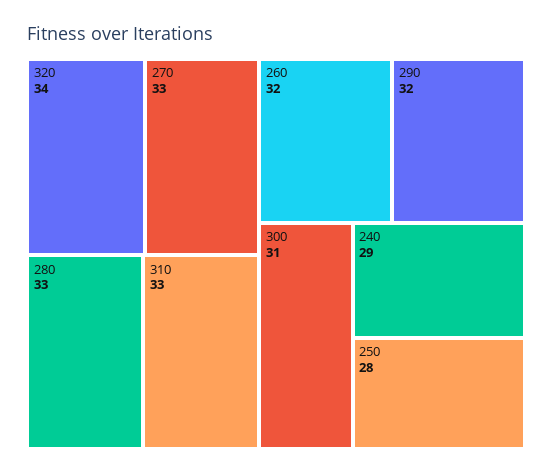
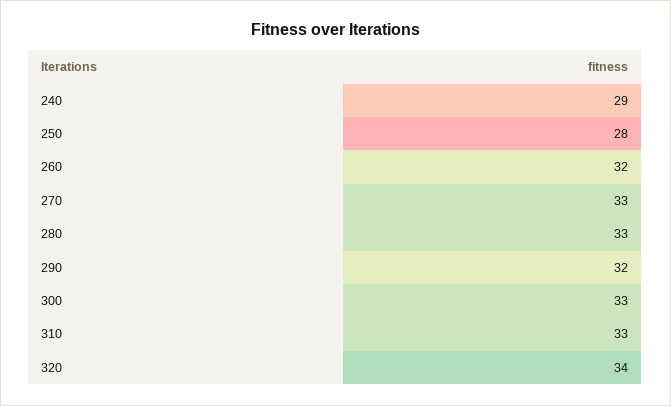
300: 31 -> 33

